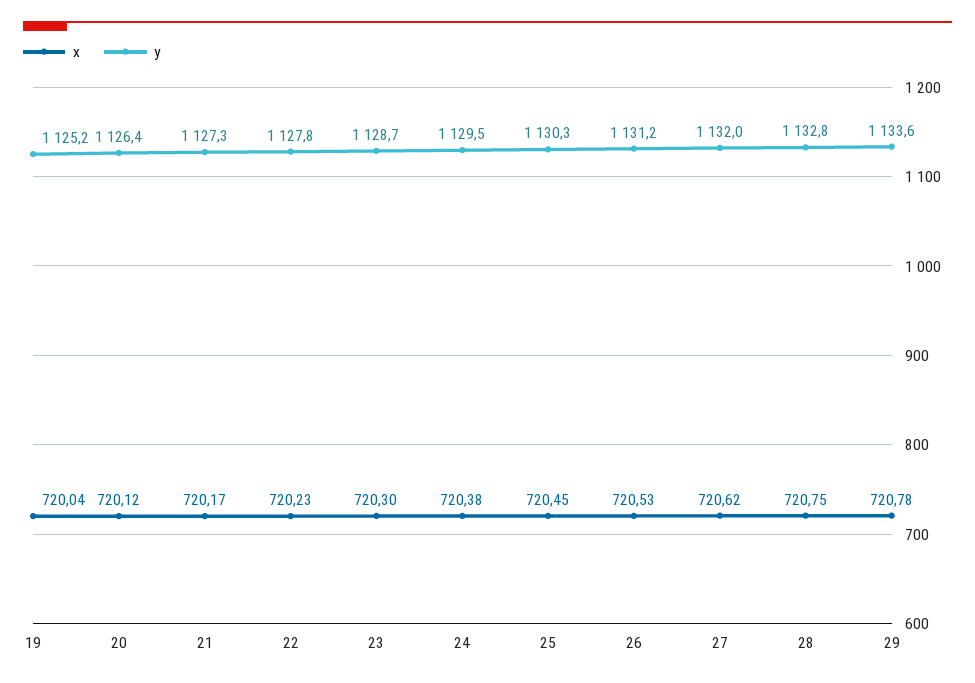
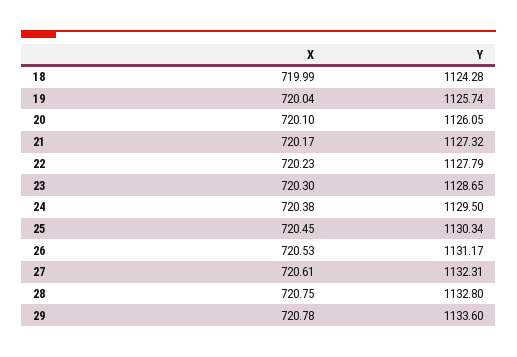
y, 19: 1125.2 -> 1125.74
x, 20: 720.12 -> 720.1
y, 20: 1126.4 -> 1126.05
x, 27: 720.62 -> 720.61
y, 27: 1132 -> 1132.31
x, 18: none -> 719.99
y, 18: none -> 1124.28

